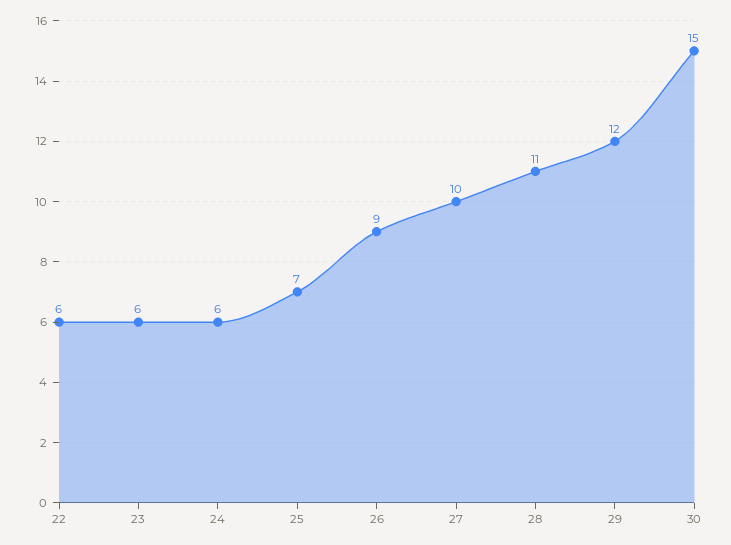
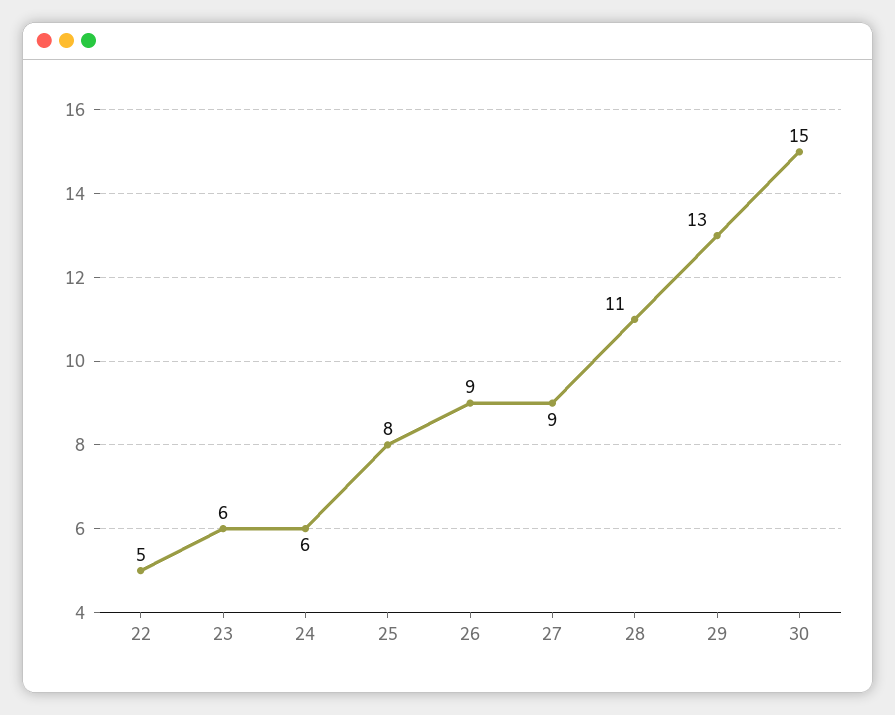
22: 6 -> 5
25: 7 -> 8
27: 10 -> 9
29: 12 -> 13

